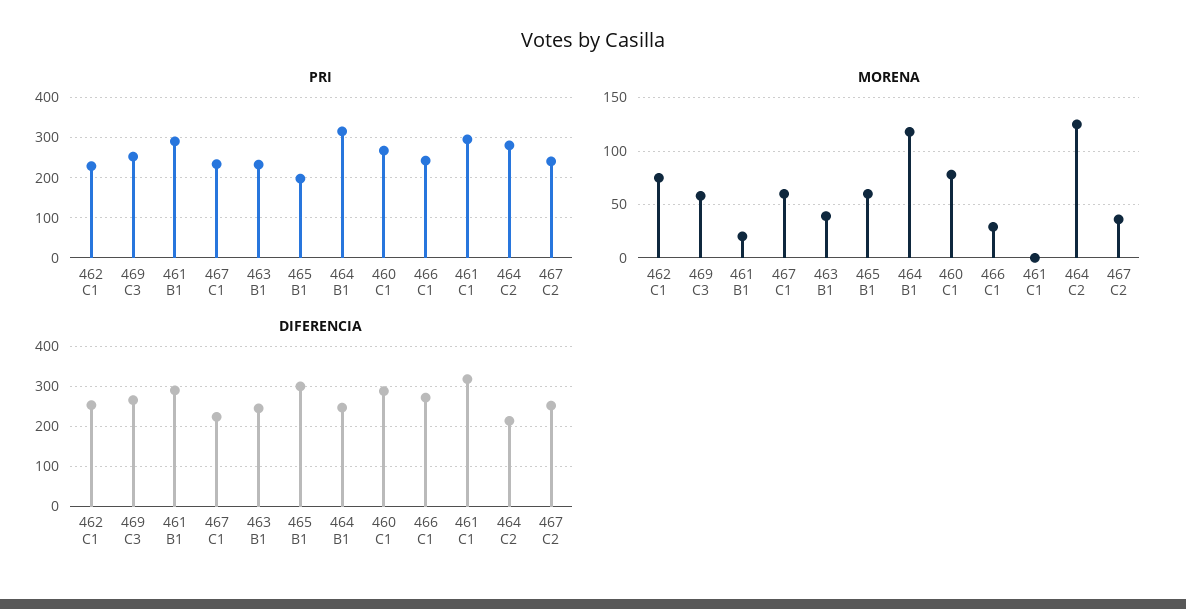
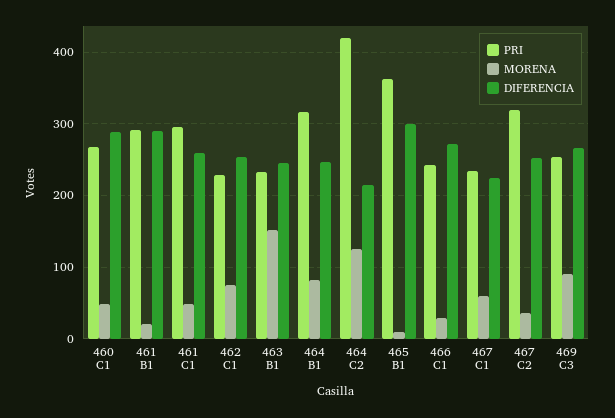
PRI, 465 B1: 200 -> 360
PRI, 464 C2: 280 -> 420
PRI, 467 C2: 240 -> 320
MORENA, 469 C3: 60 -> 90
MORENA, 463 B1: 40 -> 150
MORENA, 465 B1: 60 -> 10
MORENA, 464 B1: 120 -> 80
MORENA, 460 C1: 80 -> 50
MORENA, 461 C1: 0 -> 50
DIFERENCIA, 461 C1: 320 -> 260

